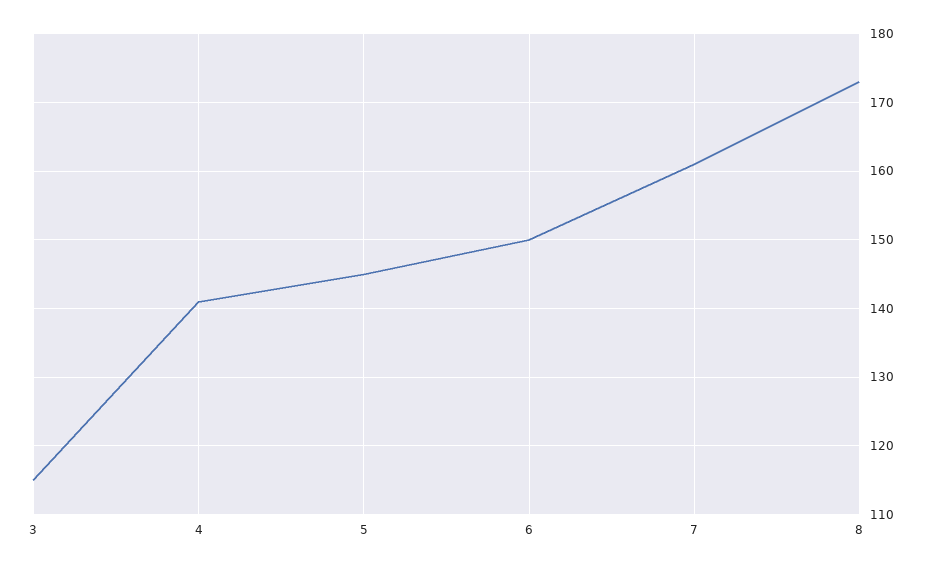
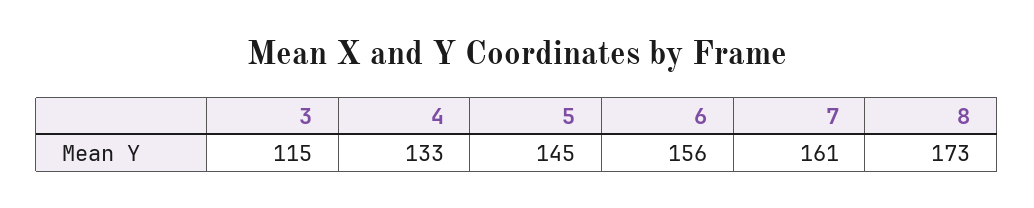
4: 141 -> 133
6: 150 -> 156

